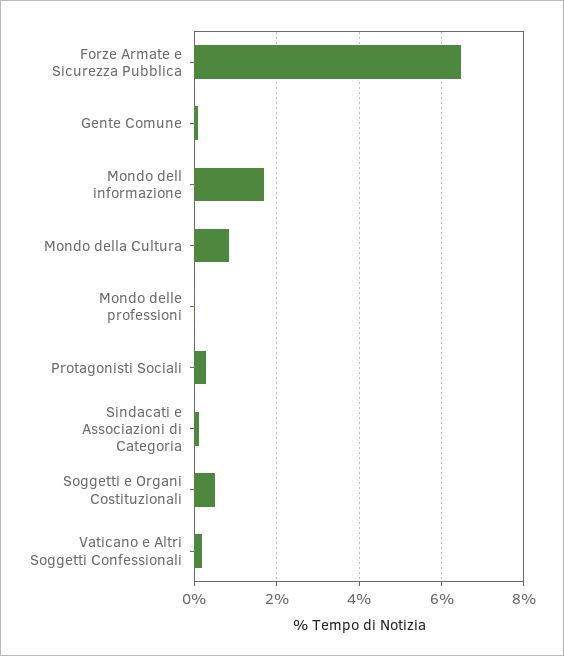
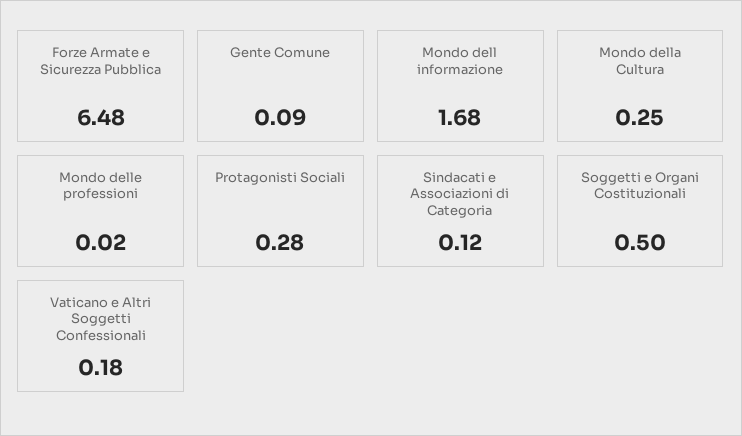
Mondo della Cultura: 0.8 -> 0.25

